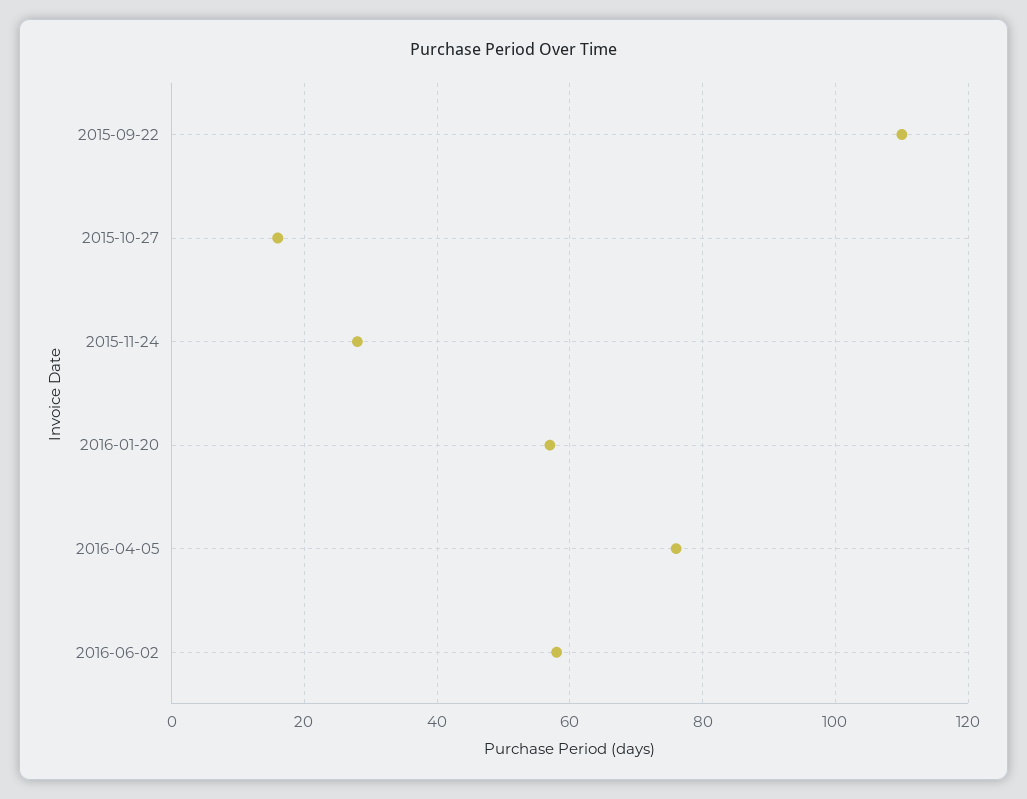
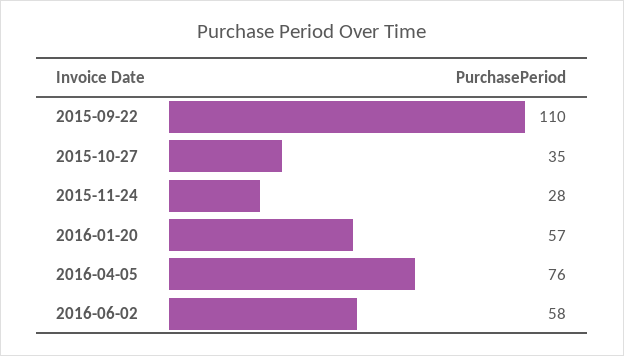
2015-10-27: 15 -> 35

